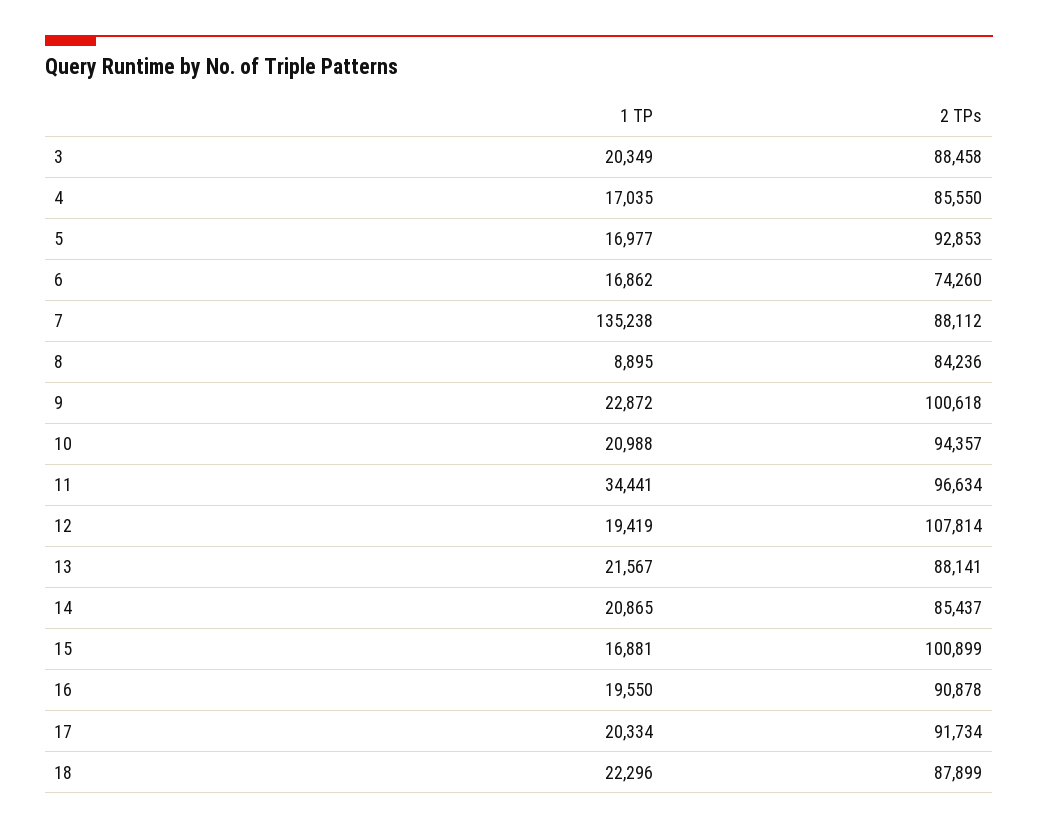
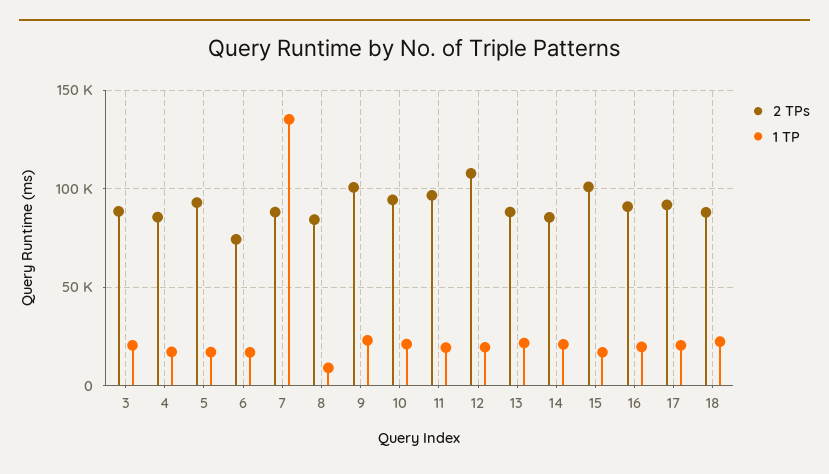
1 TP, 11: 34441 -> 20000

